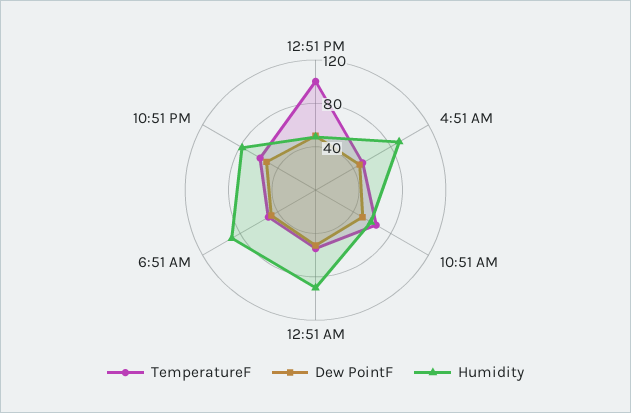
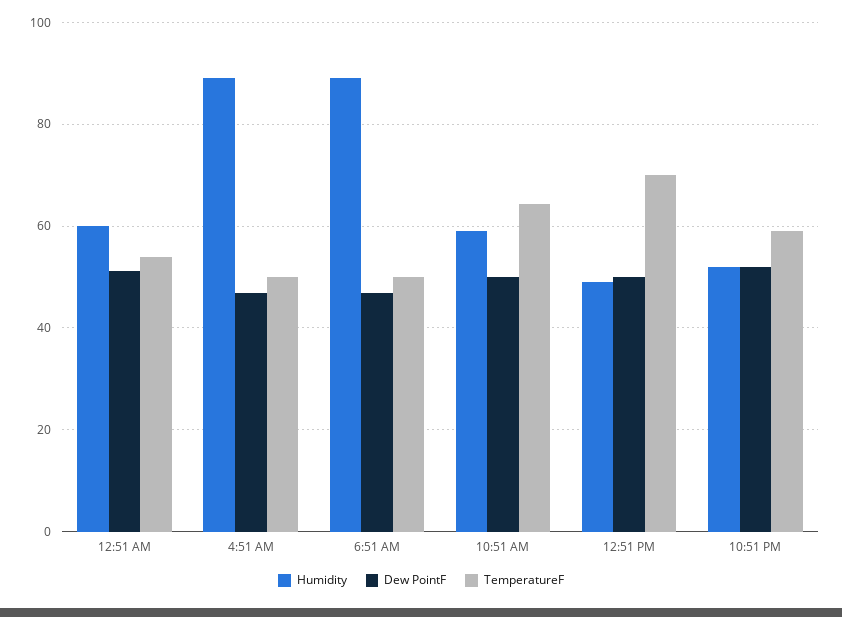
TemperatureF, 12:51 PM: 100 -> 70
Humidity, 12:51 AM: 90 -> 60
Humidity, 10:51 PM: 80 -> 52

